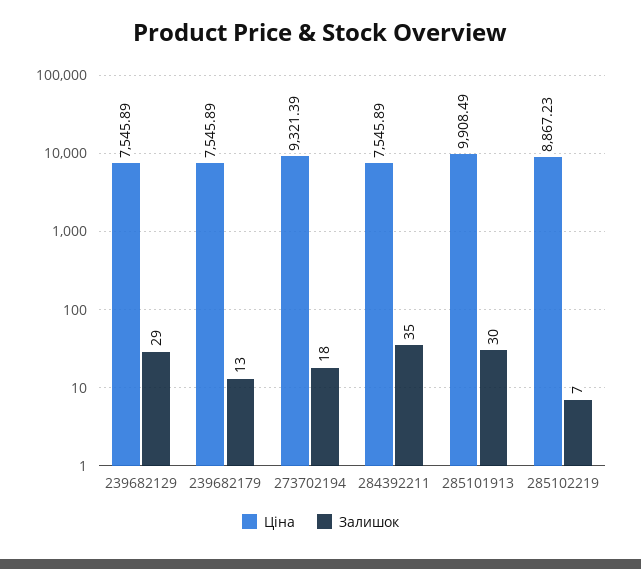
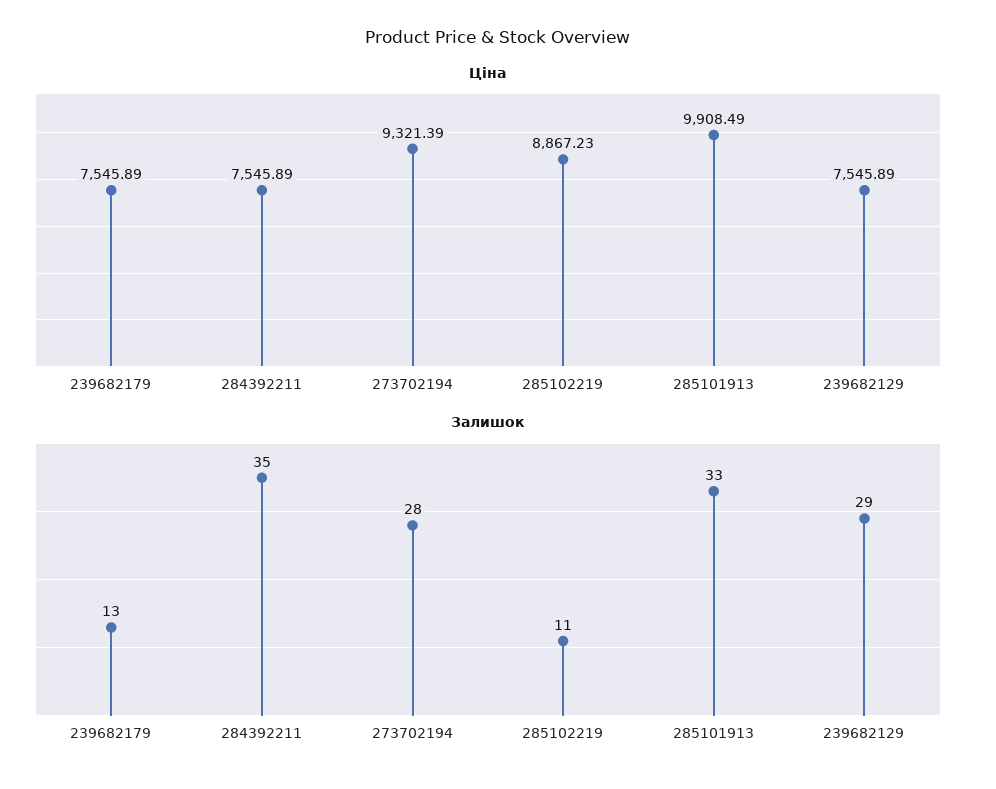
Залишок, 273702194: 18 -> 28
Залишок, 285101913: 30 -> 33
Залишок, 285102219: 7 -> 11

